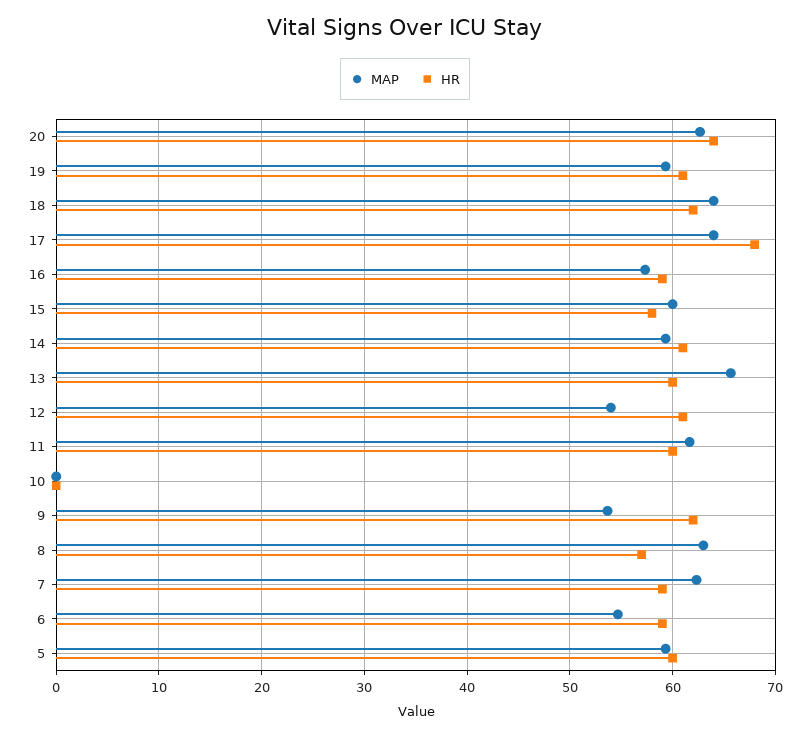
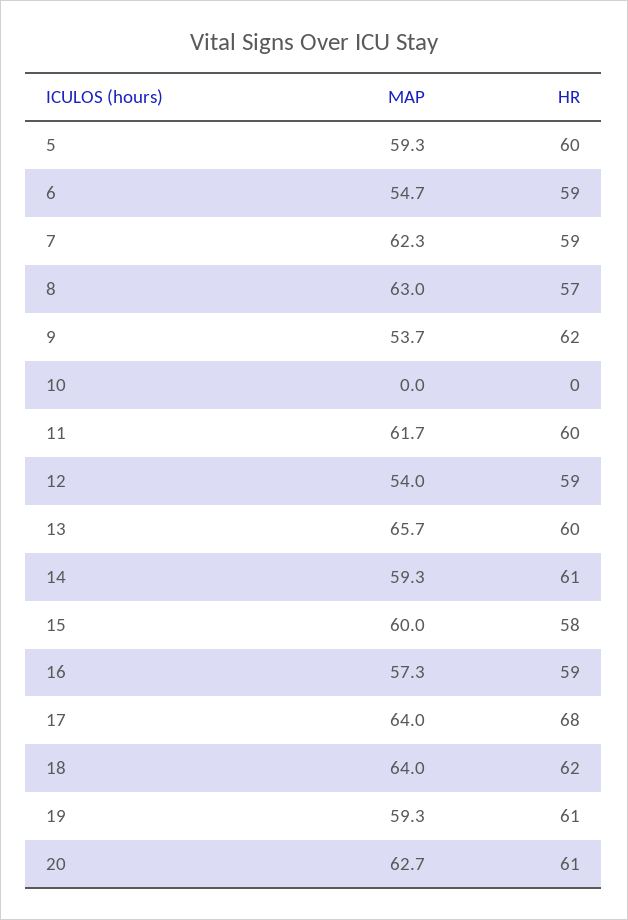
HR, 20: 64 -> 61
HR, 12: 61 -> 59

